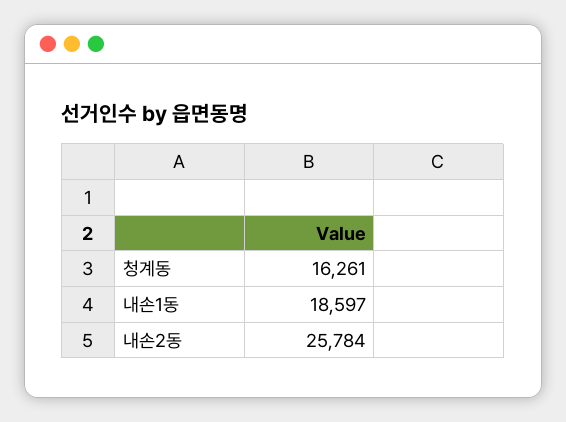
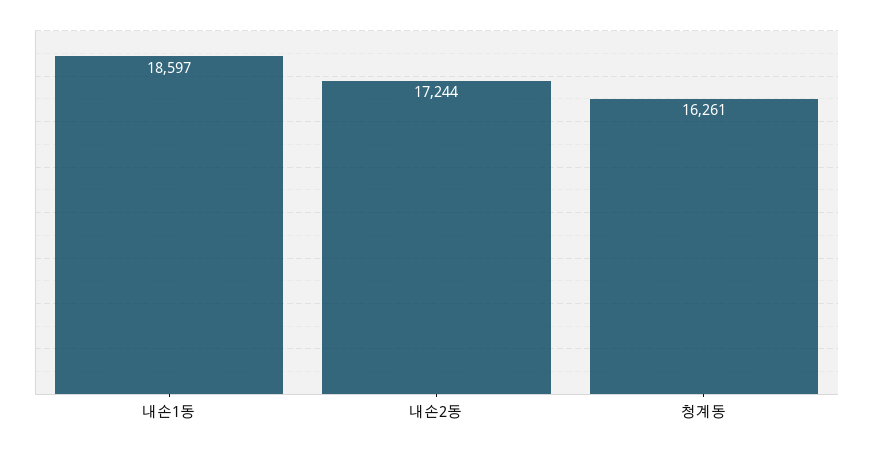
내손2동: 25784 -> 17244

